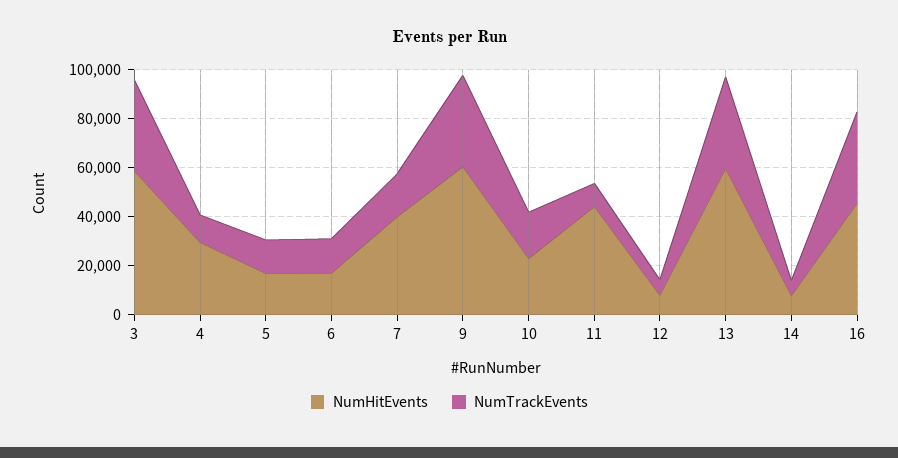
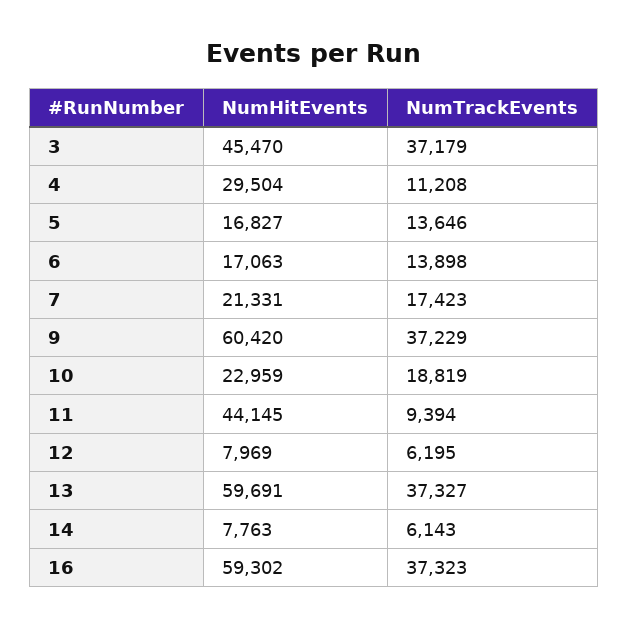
NumHitEvents, 3: 60000 -> 45470
NumHitEvents, 7: 40000 -> 21331
NumHitEvents, 16: 45000 -> 59302

